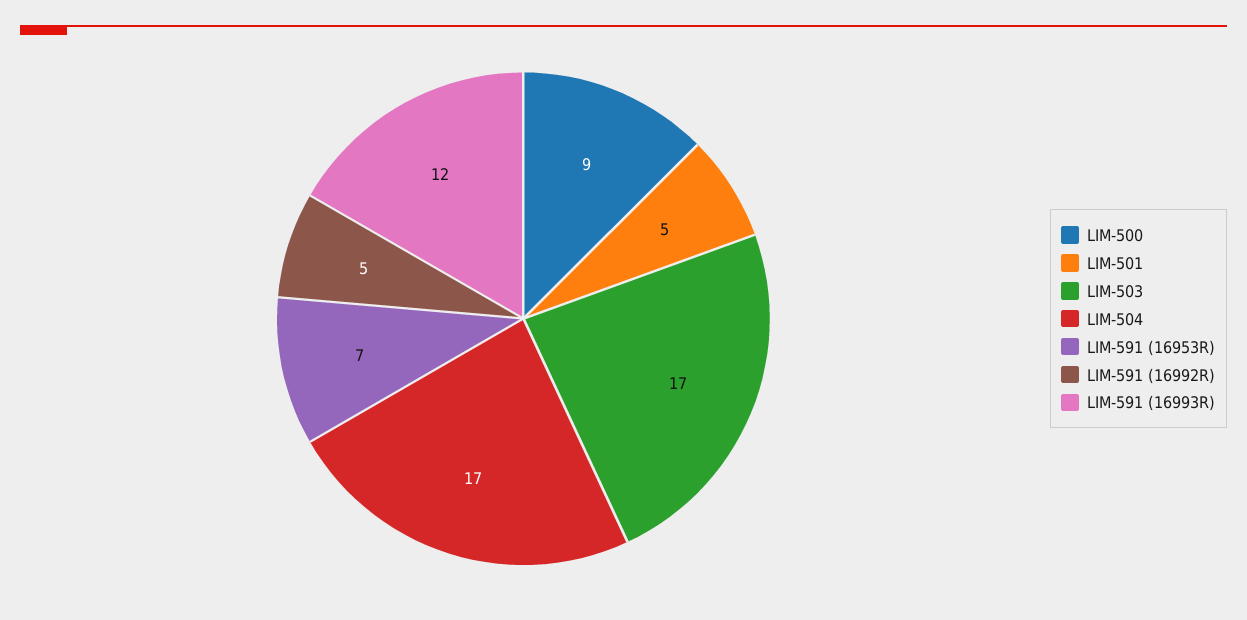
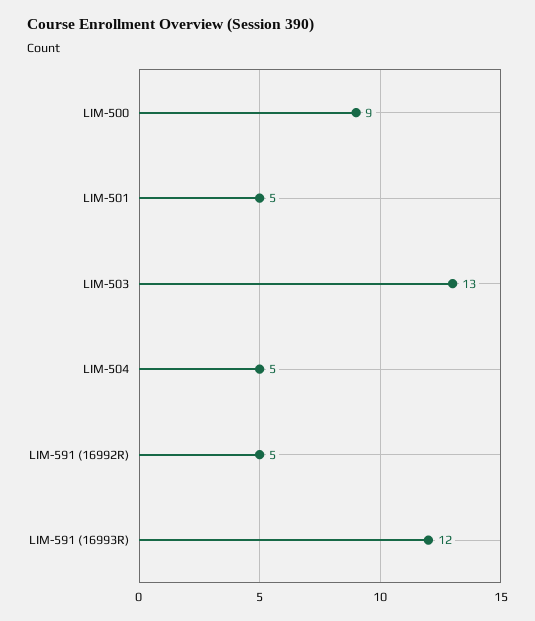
LIM-503: 17 -> 13
LIM-504: 17 -> 5
LIM-591 (16953R): 7 -> none

